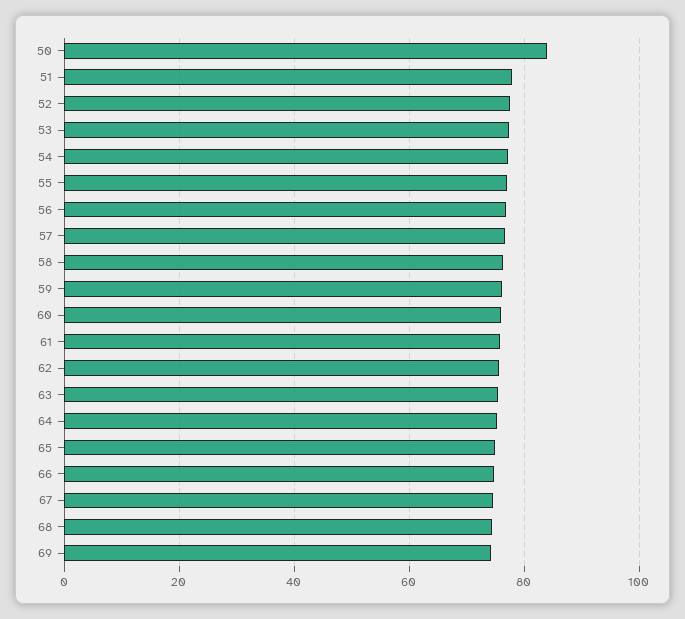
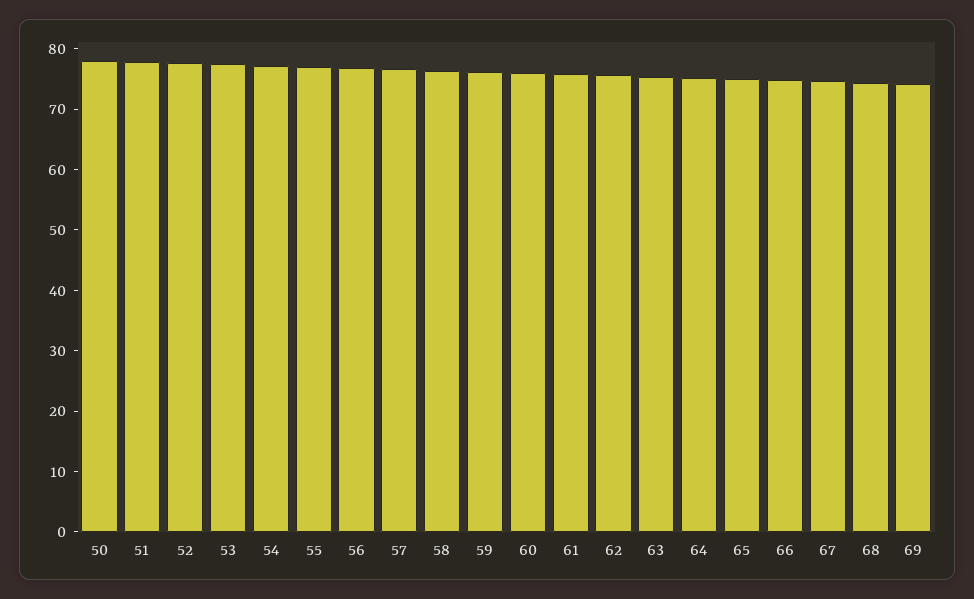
50: 84 -> 78

